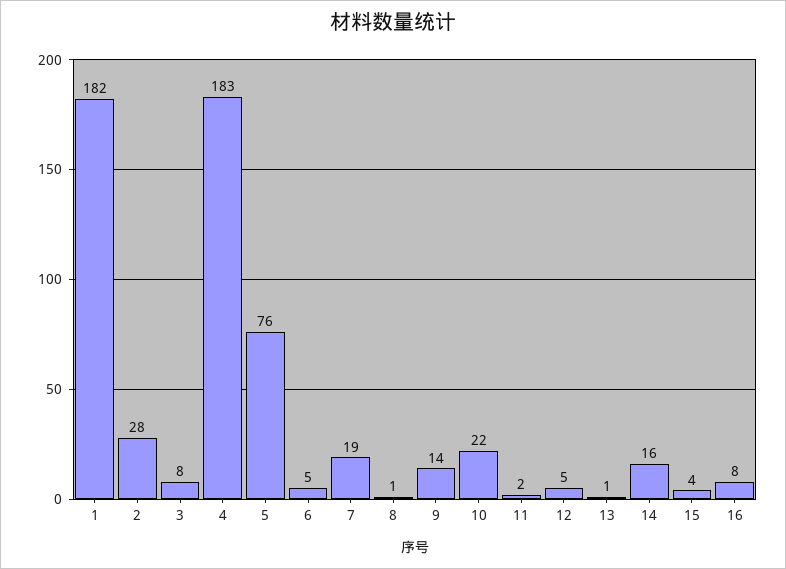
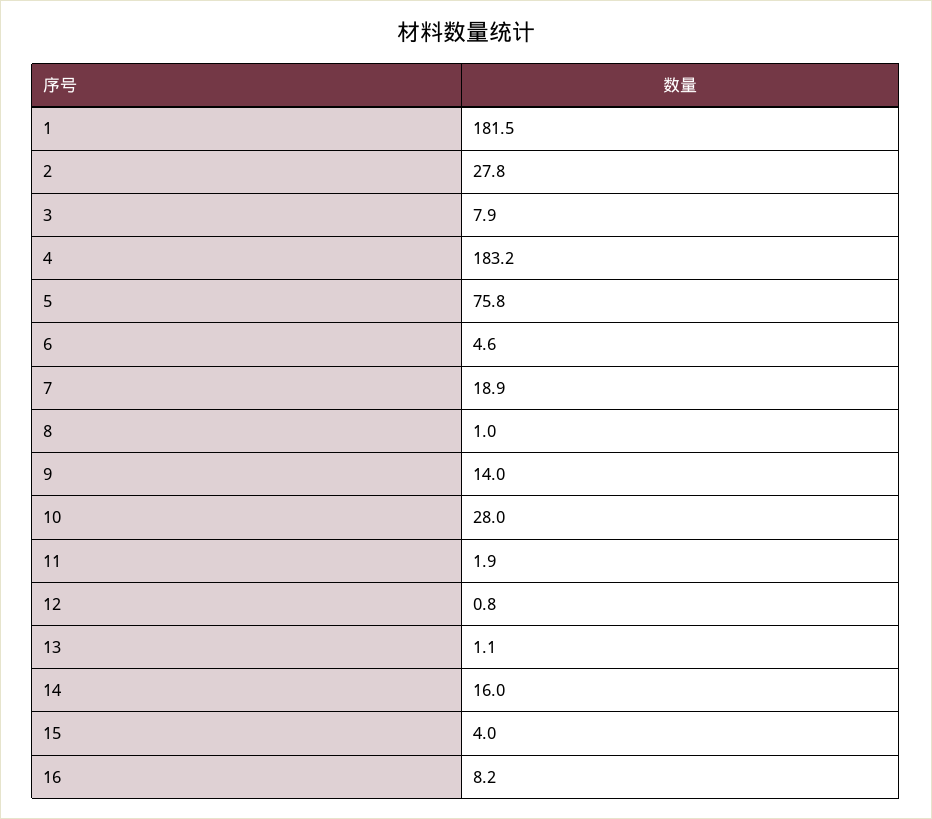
10: 22 -> 28
12: 5 -> 0.8

